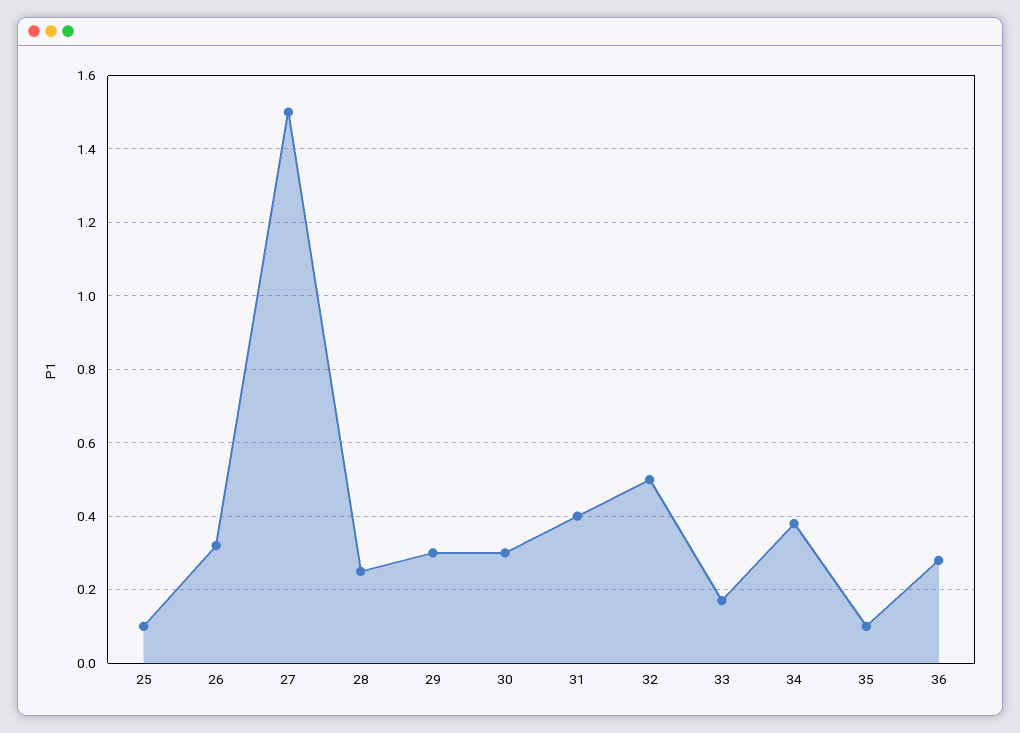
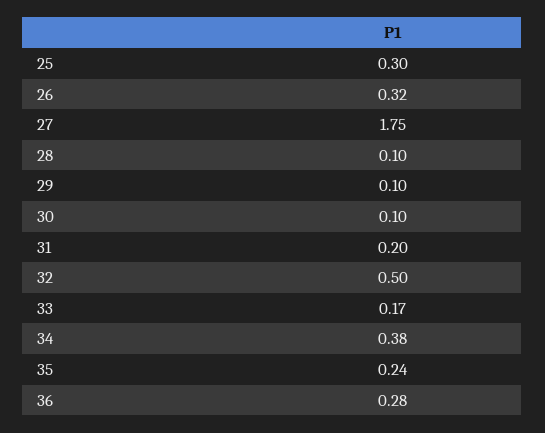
25: 0.1 -> 0.3
27: 1.5 -> 1.75
28: 0.25 -> 0.1
29: 0.3 -> 0.1
30: 0.3 -> 0.1
31: 0.4 -> 0.2
35: 0.1 -> 0.24

